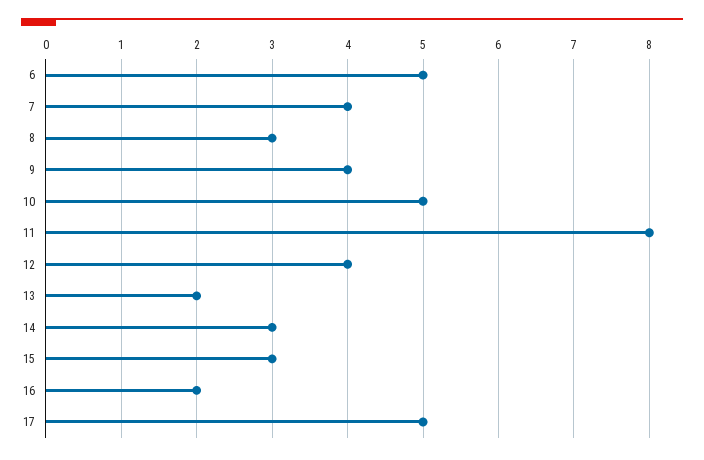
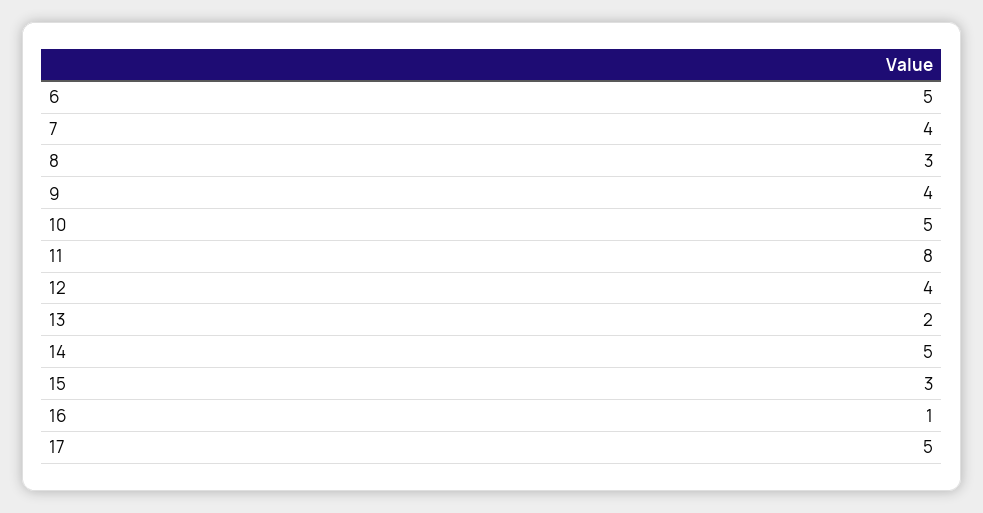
14: 3 -> 5
16: 2 -> 1

